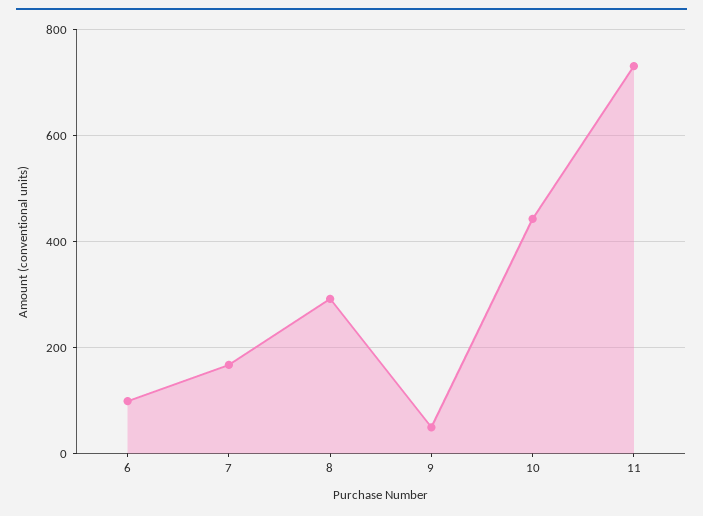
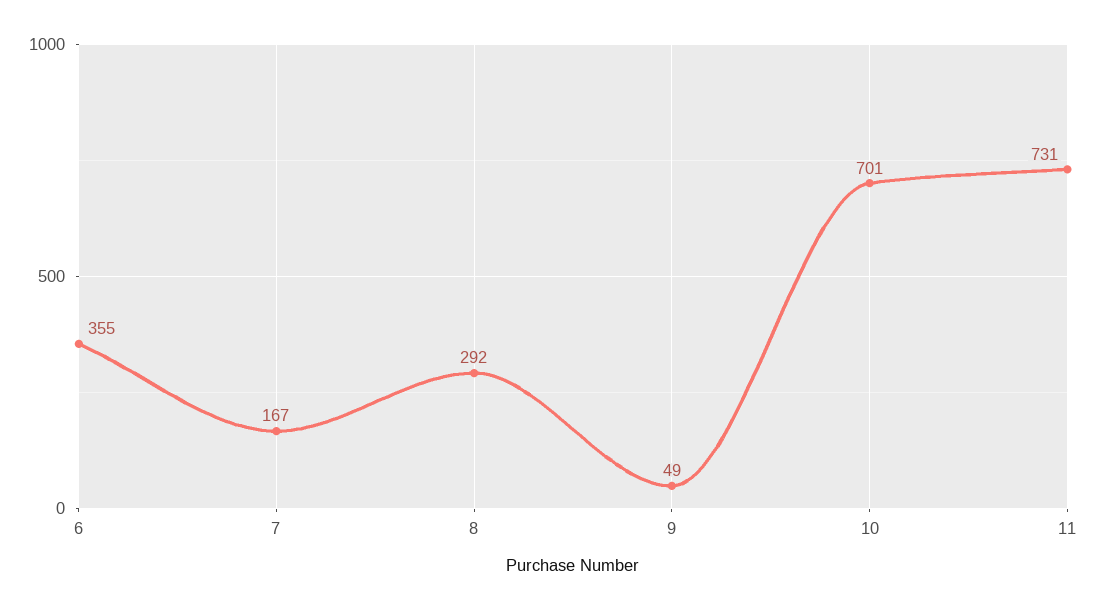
6: 100 -> 355
10: 440 -> 701

